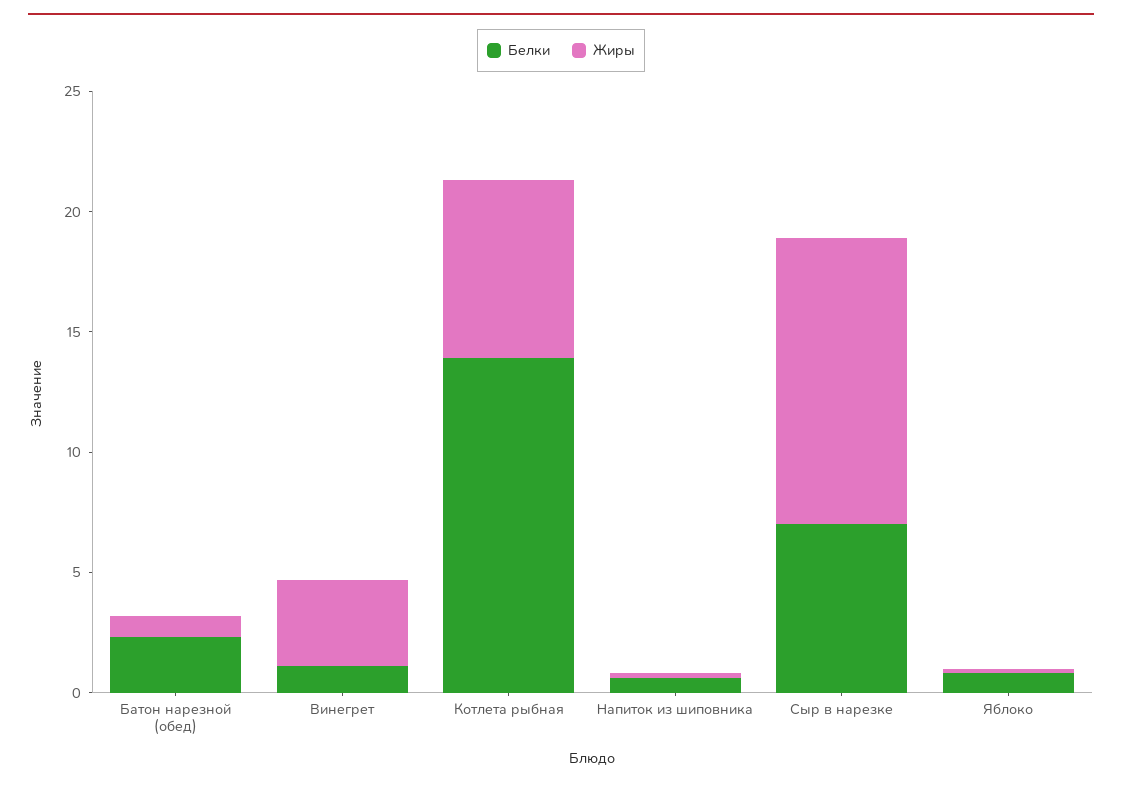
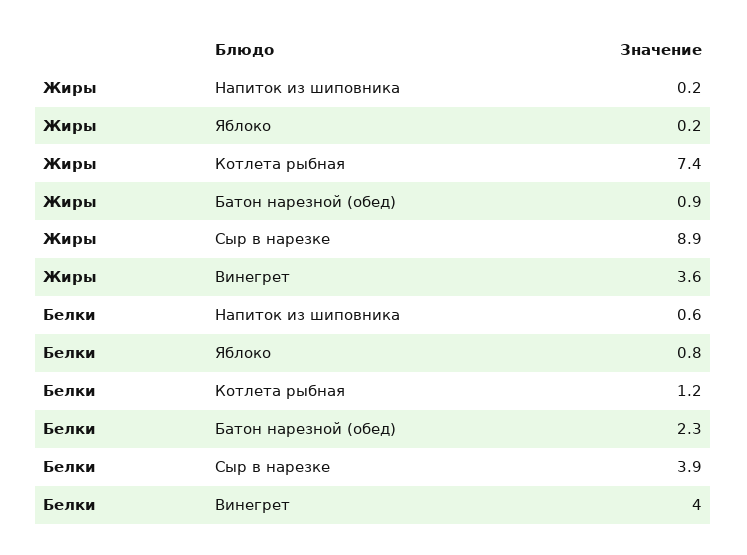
Белки, Винегрет: 1 -> 4
Белки, Котлета рыбная: 14 -> 1.2
Белки, Сыр в нарезке: 7 -> 3.9
Жиры, Сыр в нарезке: 12 -> 8.9

